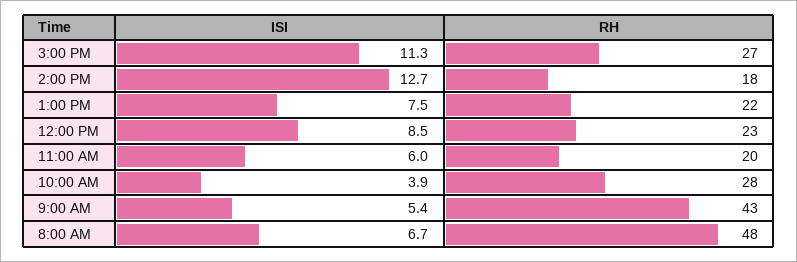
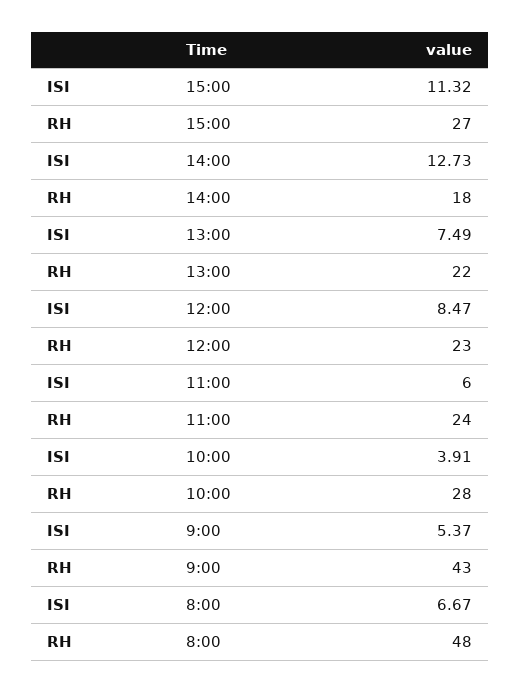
RH, 11:00 AM: 20 -> 24

